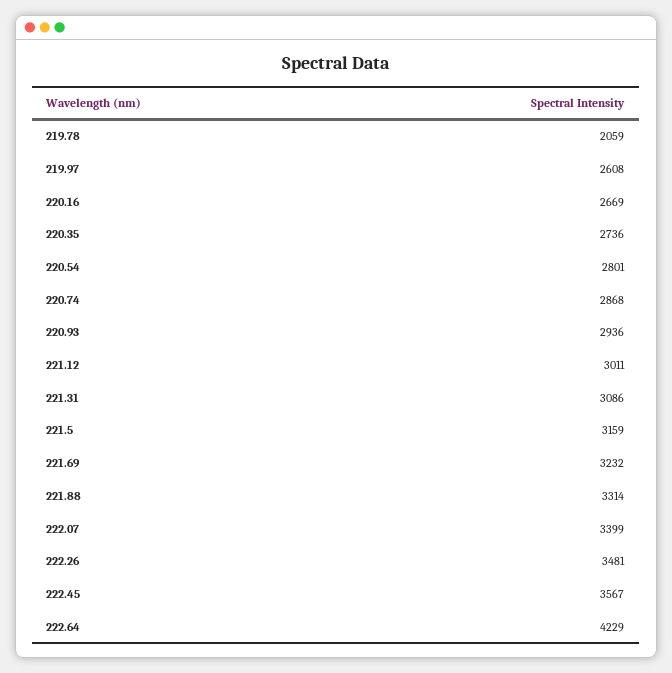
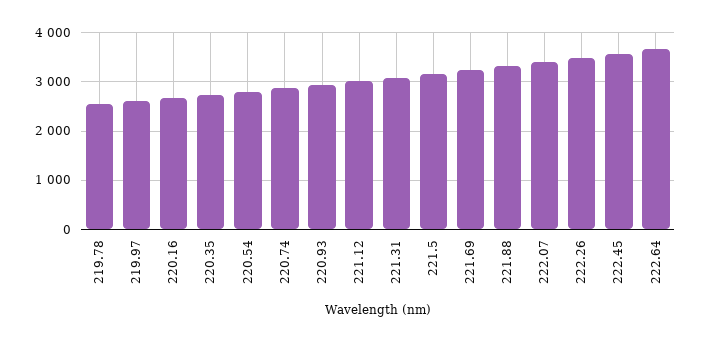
219.78: 2059 -> 2600
222.64: 4229 -> 3600

